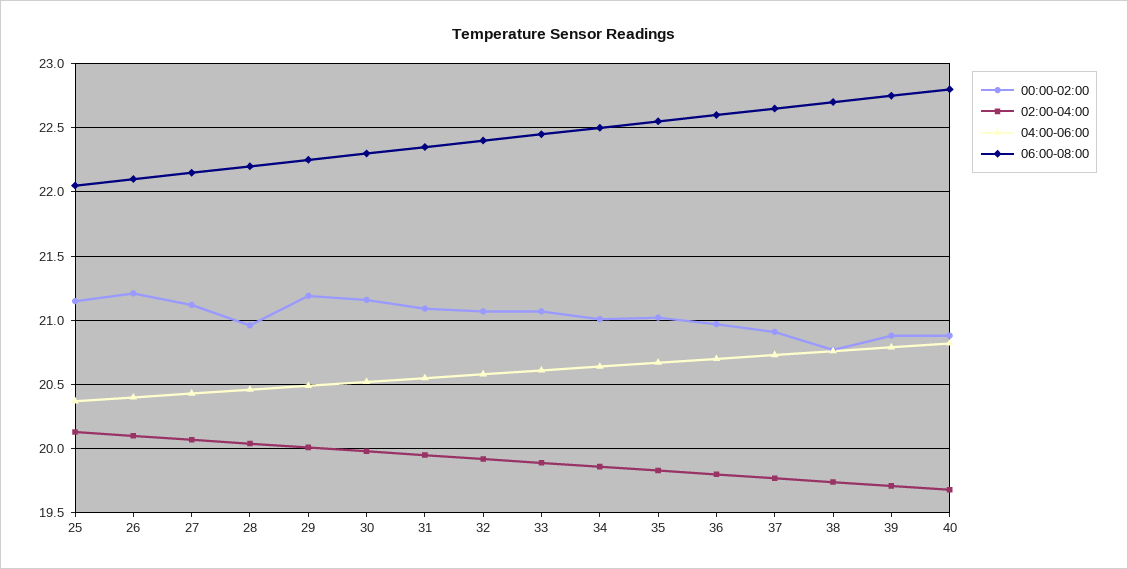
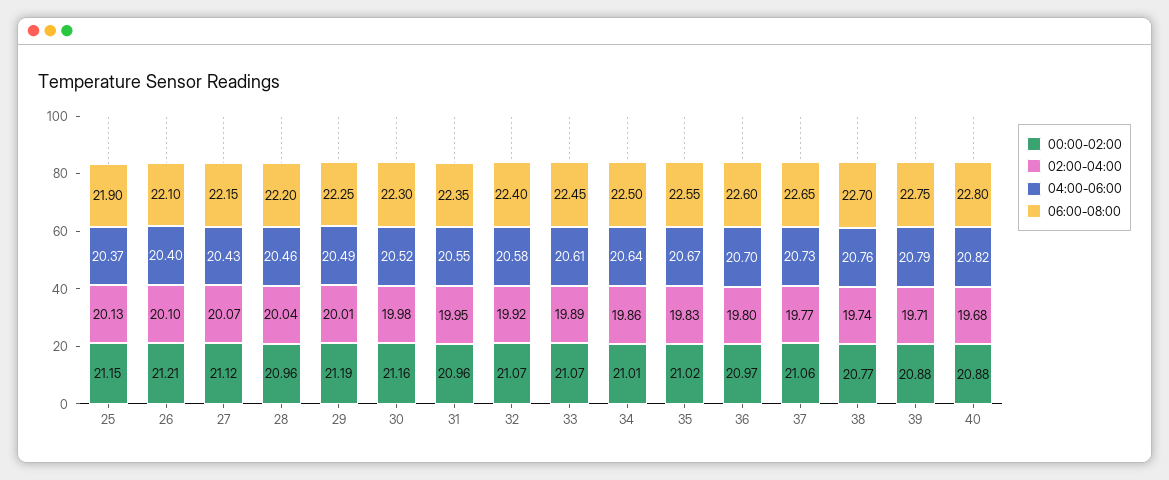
06:00-08:00, 25: 22.05 -> 21.9
00:00-02:00, 31: 21.1 -> 20.96
00:00-02:00, 37: 20.9 -> 21.06

